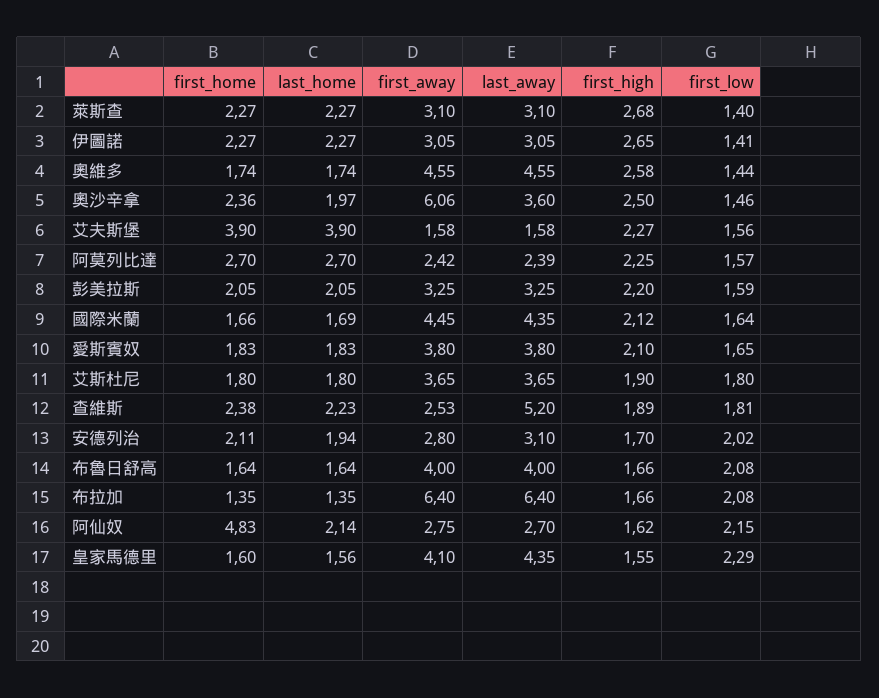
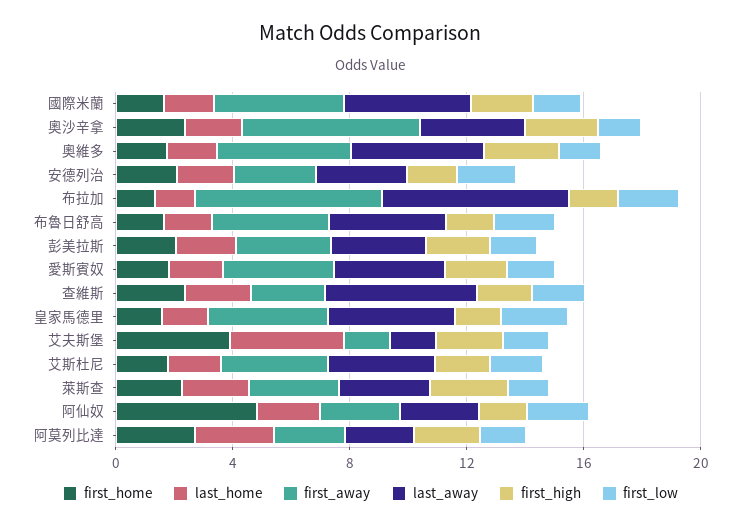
first_home, 伊圖諾: 2.27 -> none
last_home, 伊圖諾: 2.27 -> none
first_away, 伊圖諾: 3.05 -> none
last_away, 伊圖諾: 3.05 -> none
first_high, 伊圖諾: 2.65 -> none
first_low, 伊圖諾: 1.41 -> none

